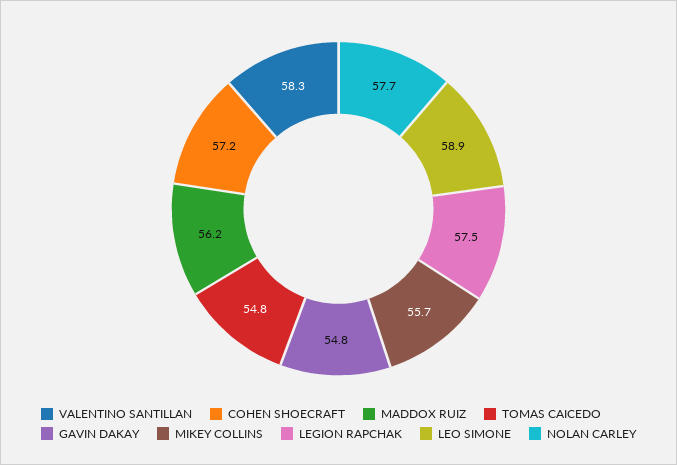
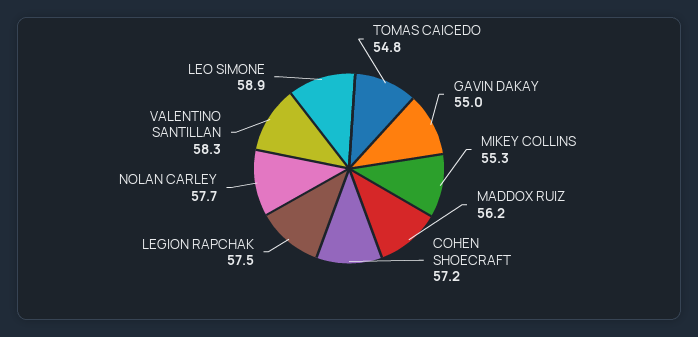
GAVIN DAKAY: 54.8 -> 55
MIKEY COLLINS: 55.7 -> 55.3

